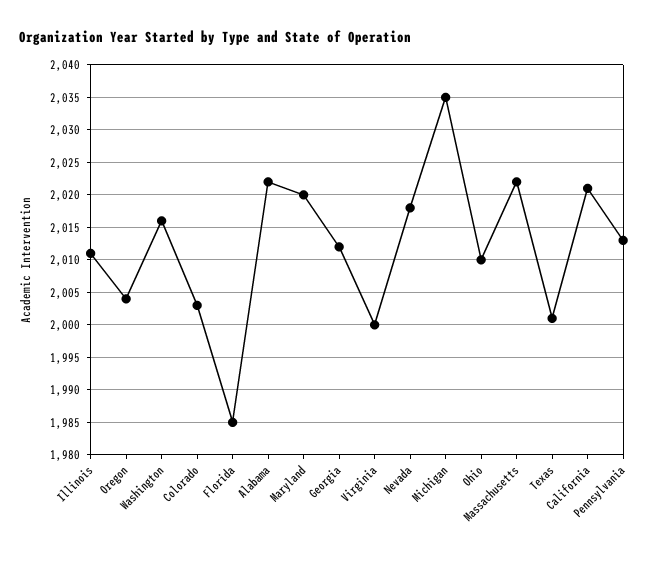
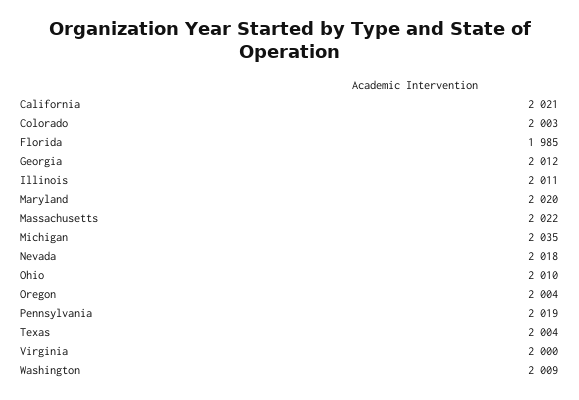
Washington: 2016 -> 2009
Alabama: 2022 -> none
Texas: 2001 -> 2004
Pennsylvania: 2013 -> 2019

